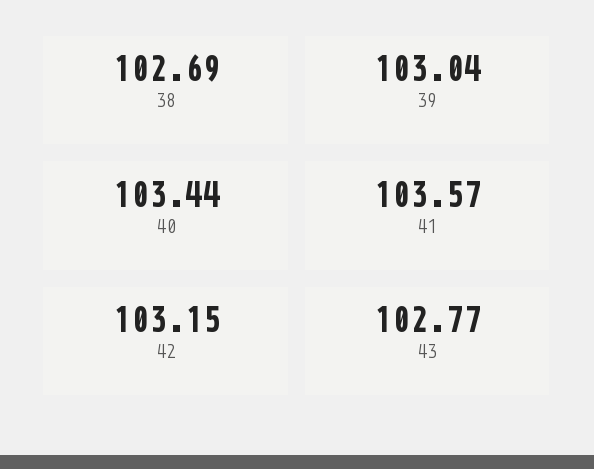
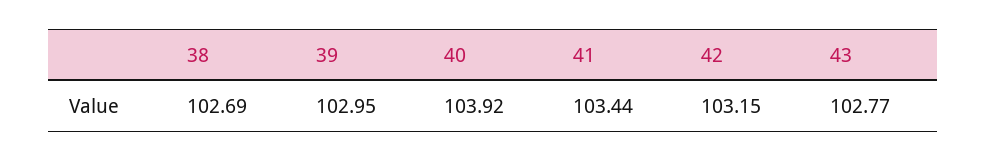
39: 103.04 -> 102.95
40: 103.44 -> 103.92
41: 103.57 -> 103.44

